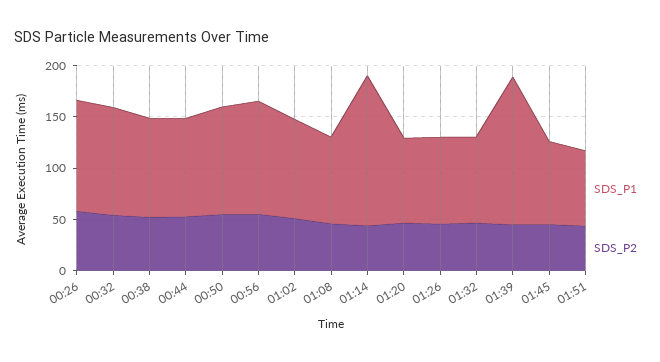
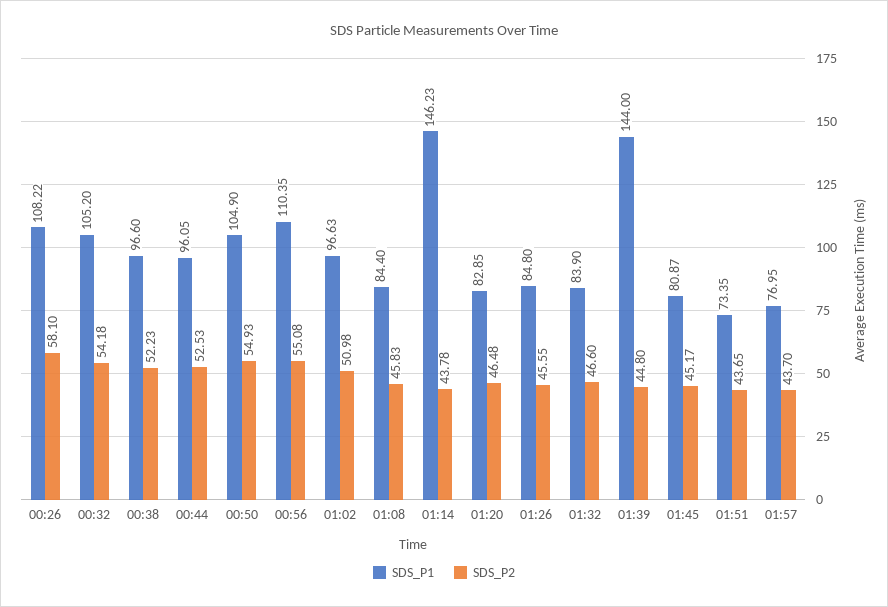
SDS_P1, 01:57: none -> 76.95
SDS_P2, 01:57: none -> 43.7

